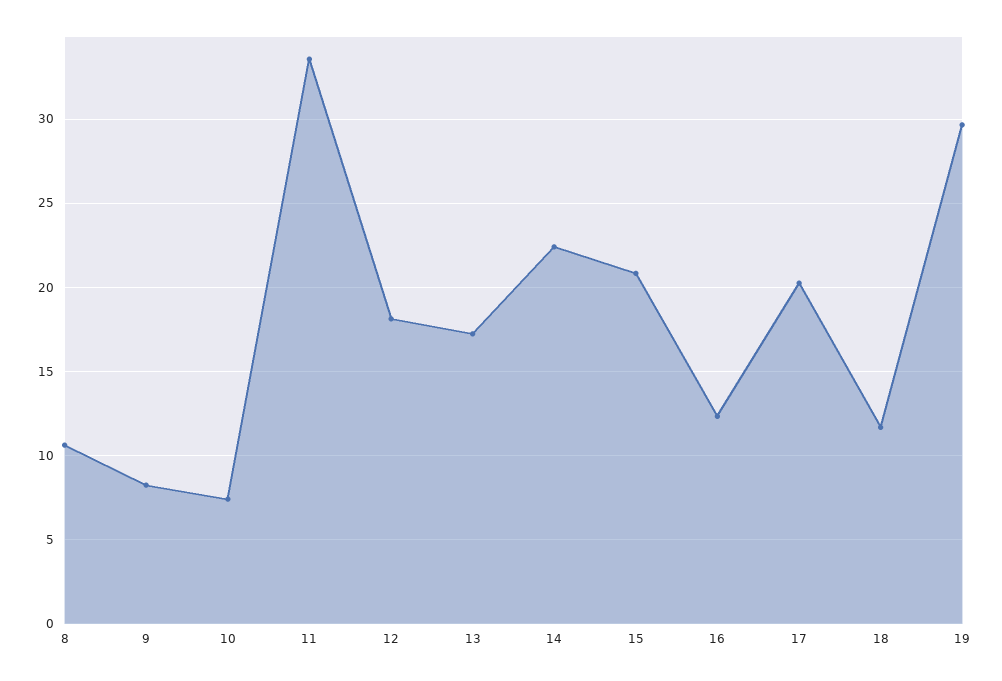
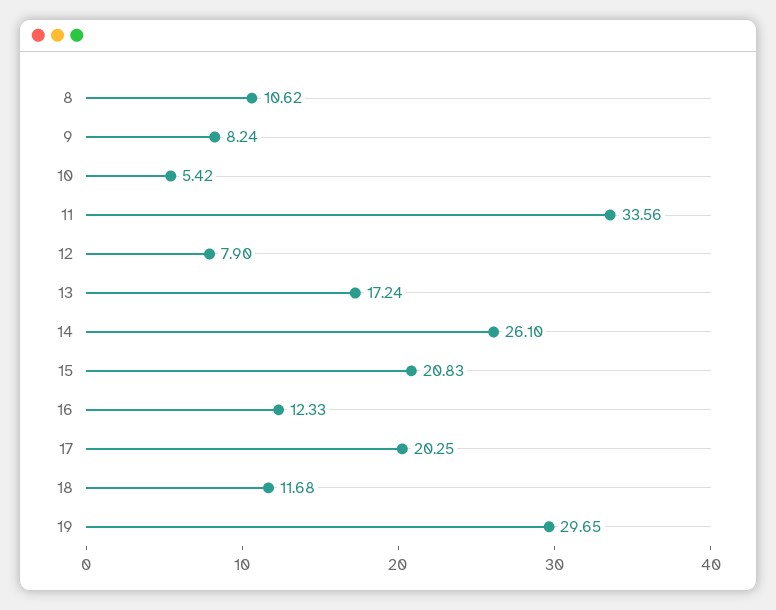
10: 7.5 -> 5.42
12: 18 -> 7.9
14: 22.5 -> 26.1

